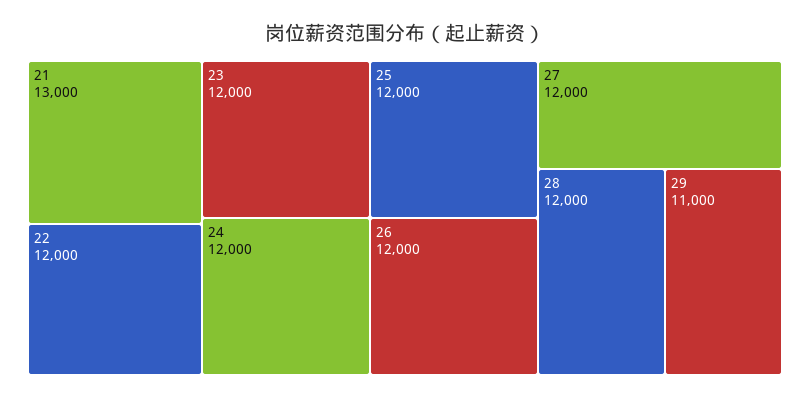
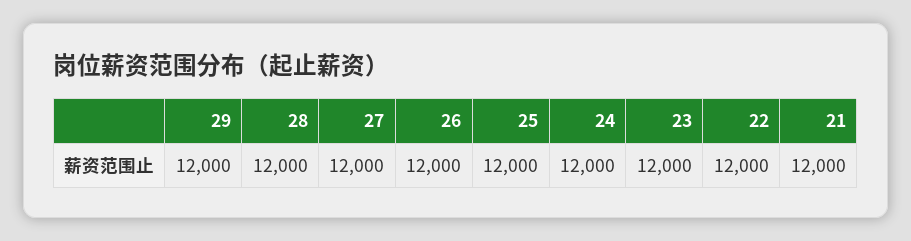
21: 13000 -> 12000
29: 11000 -> 12000

